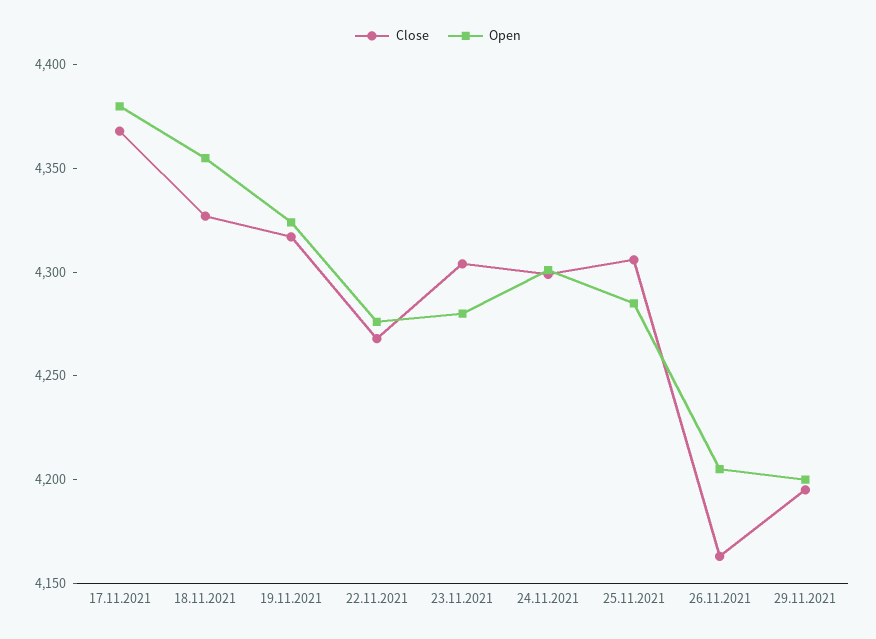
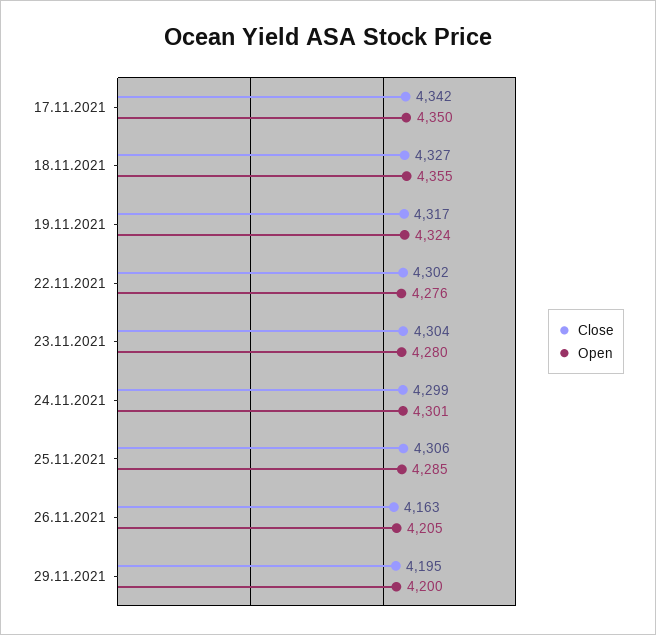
Close, 17.11.2021: 4370 -> 4342
Open, 17.11.2021: 4380 -> 4350
Close, 22.11.2021: 4270 -> 4302

